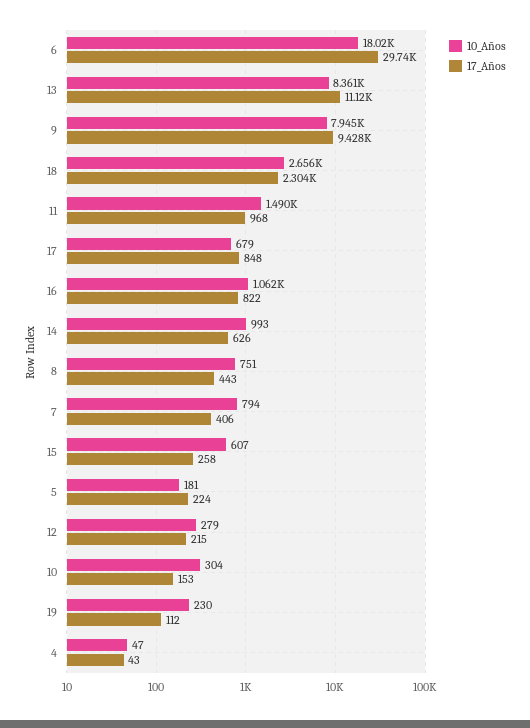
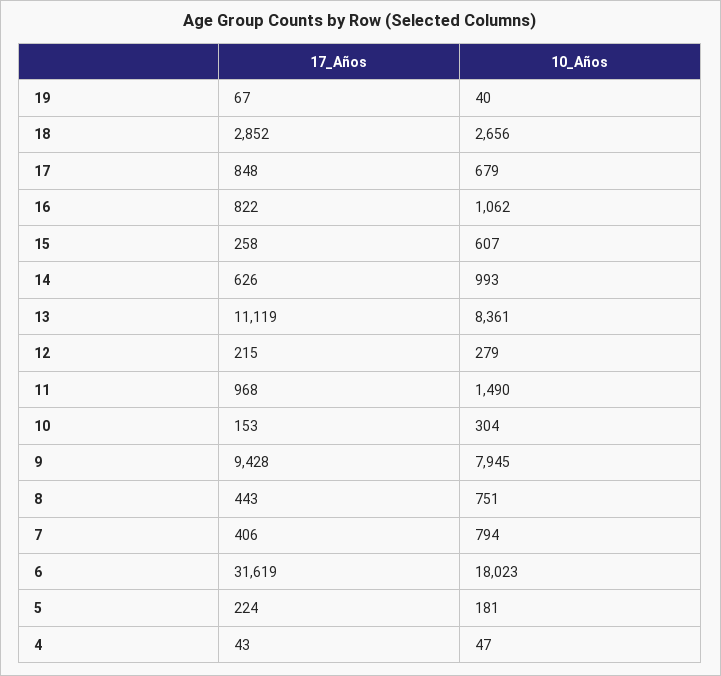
17_Años, 6: 29740 -> 31619
17_Años, 18: 2304 -> 2852
10_Años, 19: 230 -> 40
17_Años, 19: 112 -> 67

